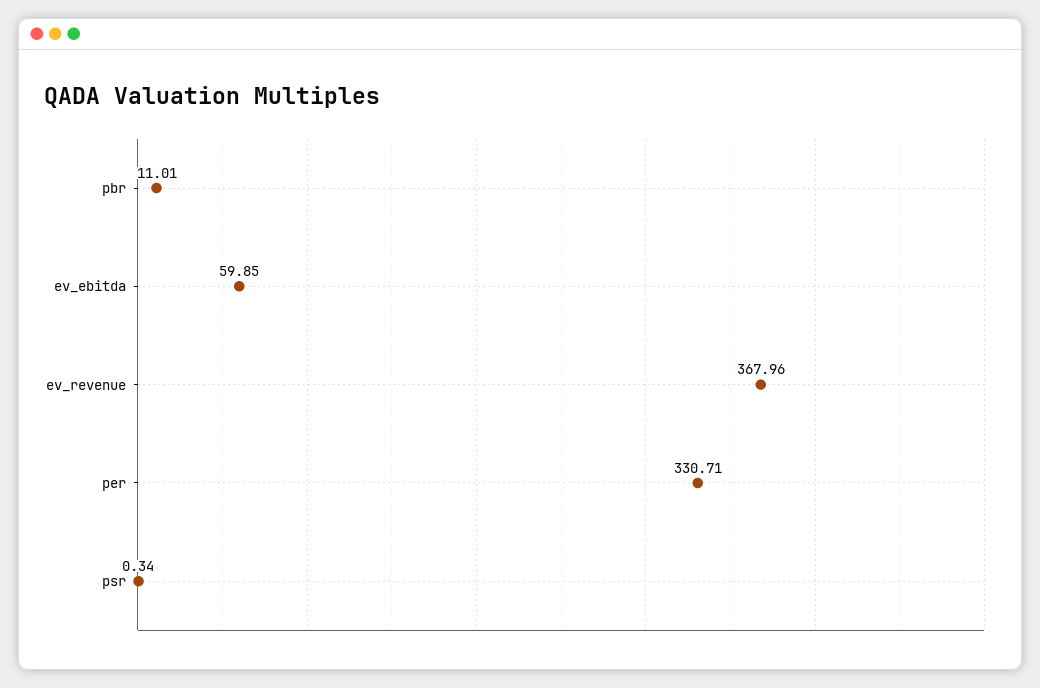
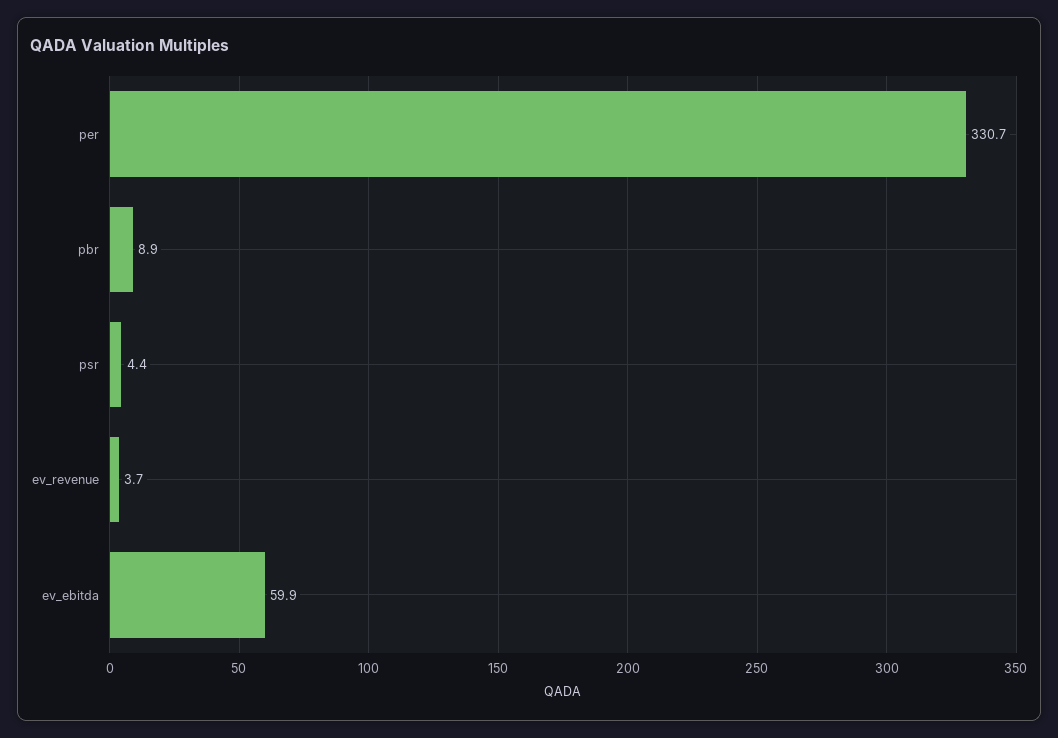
pbr: 11.01 -> 8.9
ev_revenue: 367.96 -> 3.7
psr: 0.34 -> 4.4

